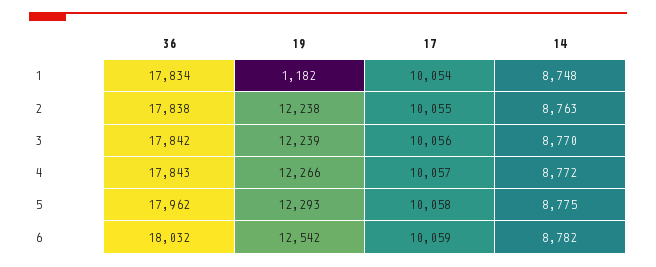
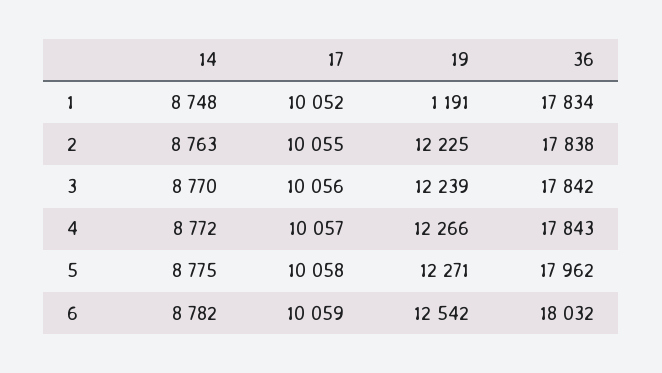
19, 1: 1182 -> 1191
17, 1: 10054 -> 10052
19, 2: 12238 -> 12225
19, 5: 12293 -> 12271

